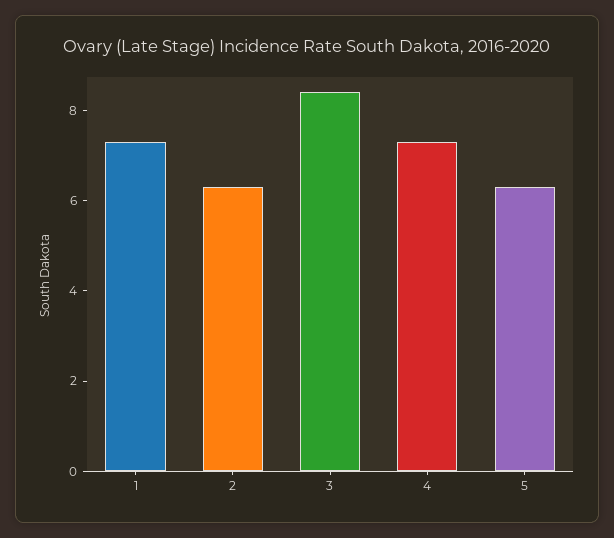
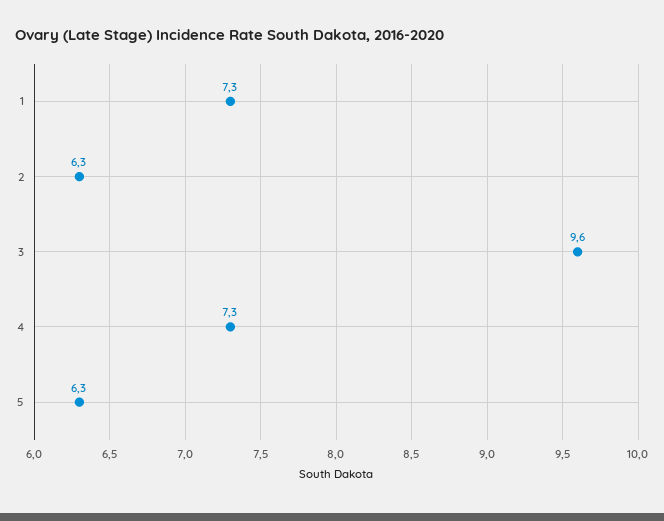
3: 8.5 -> 9.6

